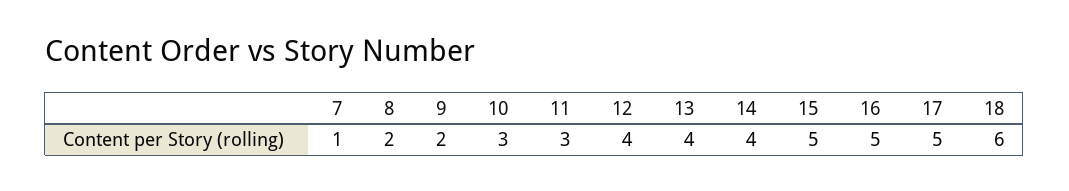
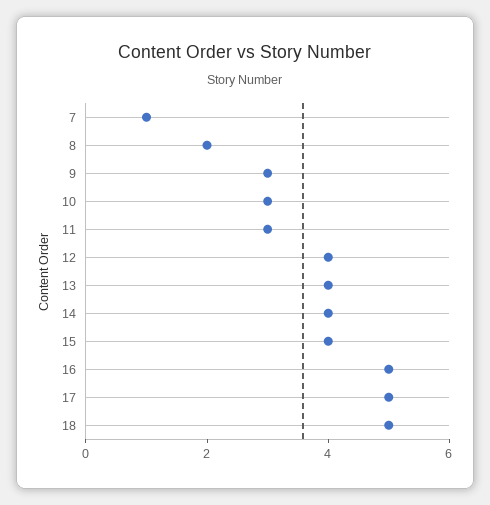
9: 2 -> 3
15: 5 -> 4
18: 6 -> 5

